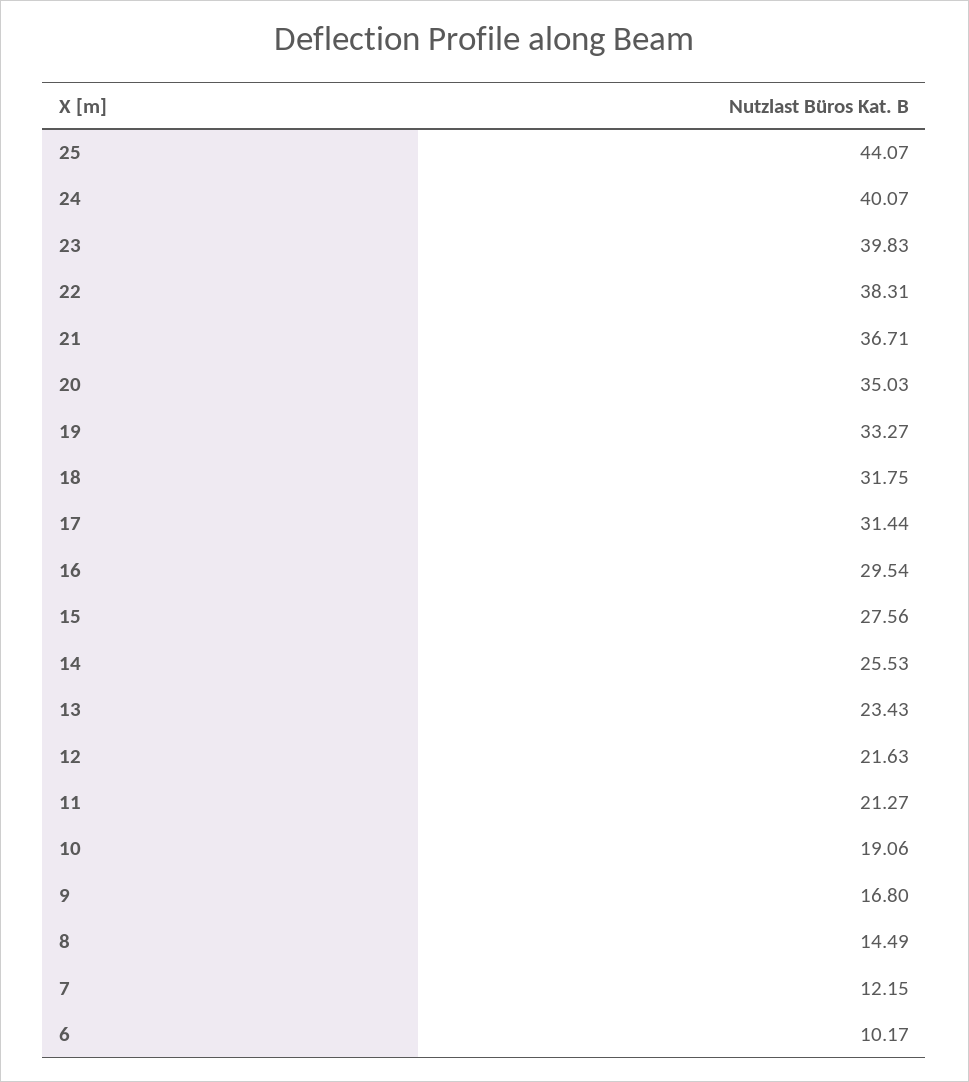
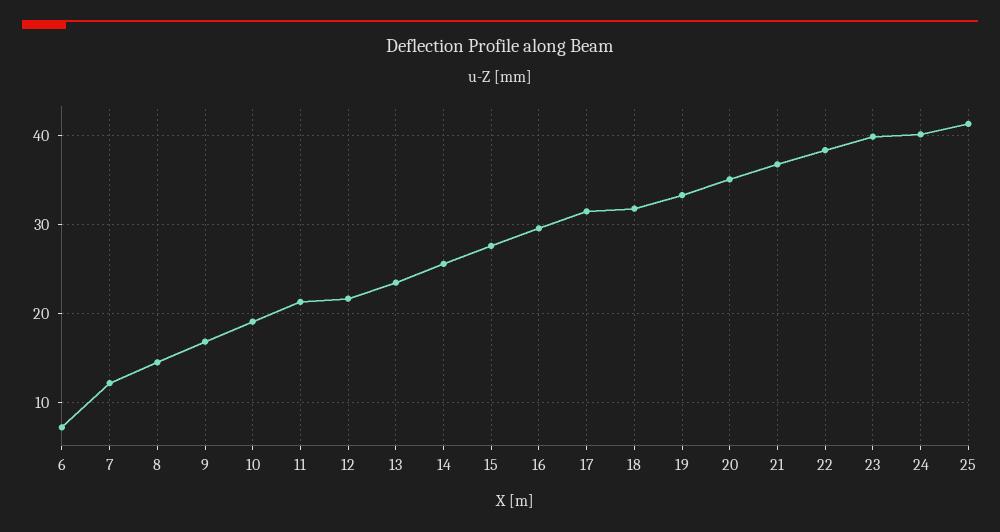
25: 44.07 -> 41
6: 10.17 -> 7

